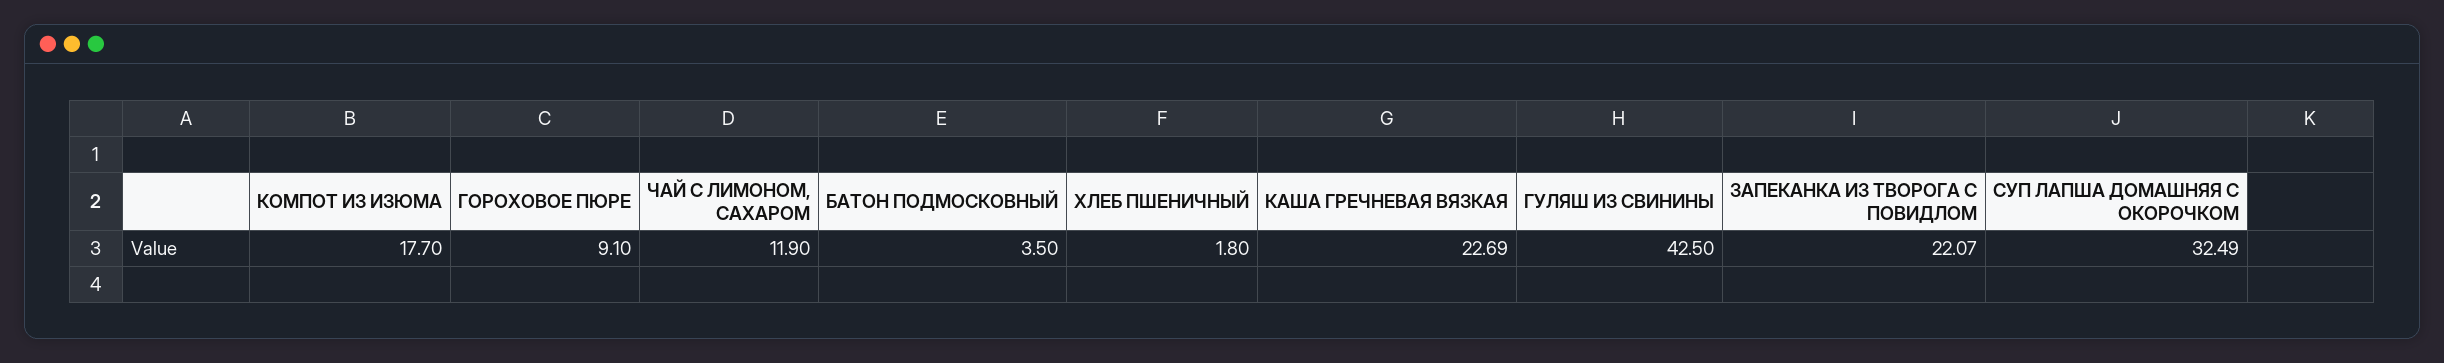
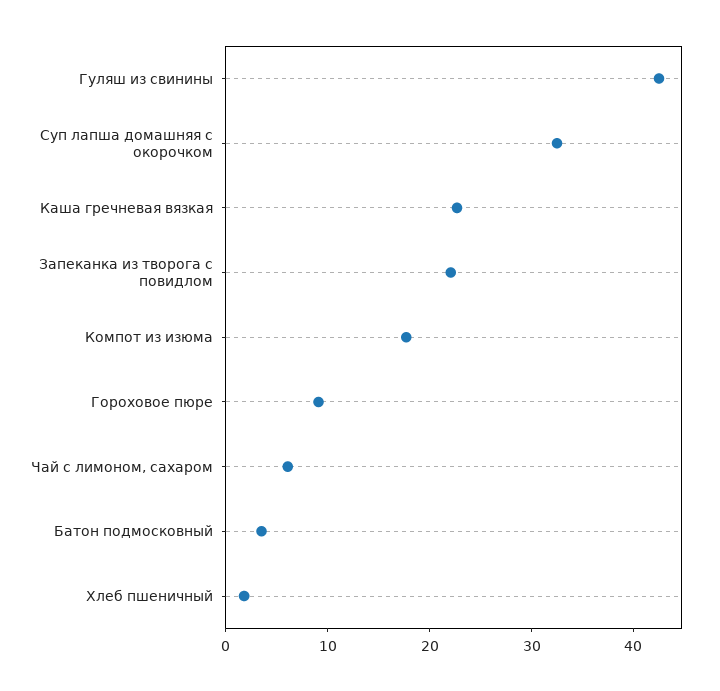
ЧАЙ С ЛИМОНОМ, САХАРОМ: 11.9 -> 6

